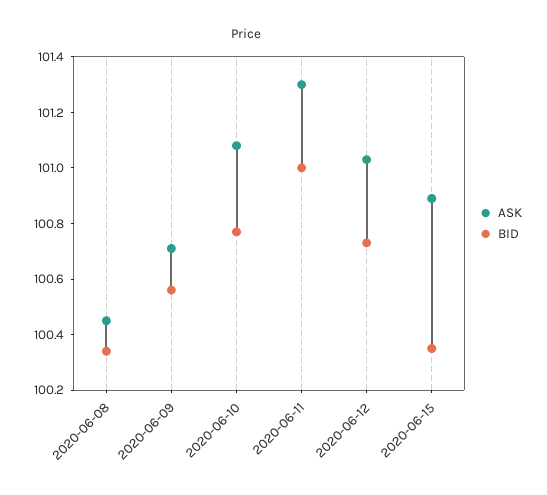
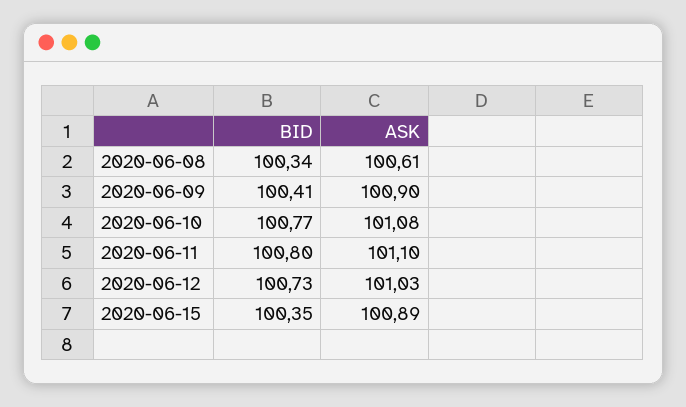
ASK, 2020-06-08: 100.45 -> 100.61
ASK, 2020-06-09: 100.7 -> 100.9
BID, 2020-06-09: 100.55 -> 100.41
ASK, 2020-06-11: 101.3 -> 101.1
BID, 2020-06-11: 101 -> 100.8

